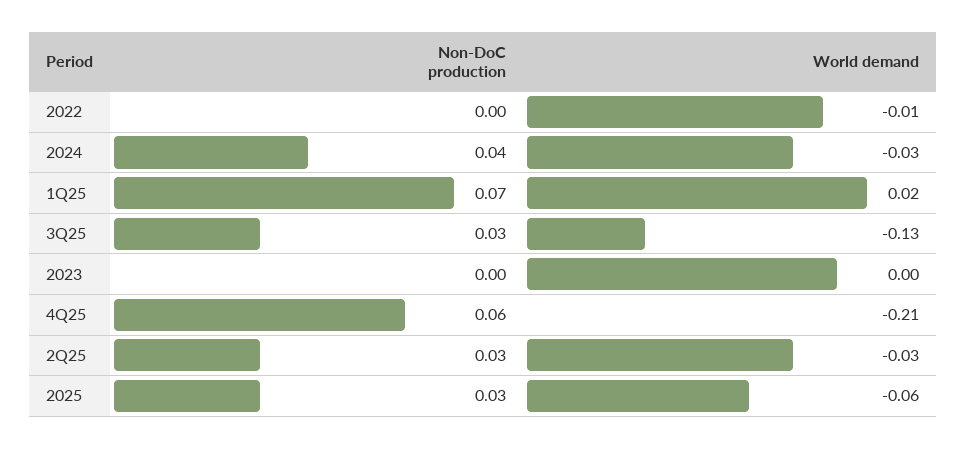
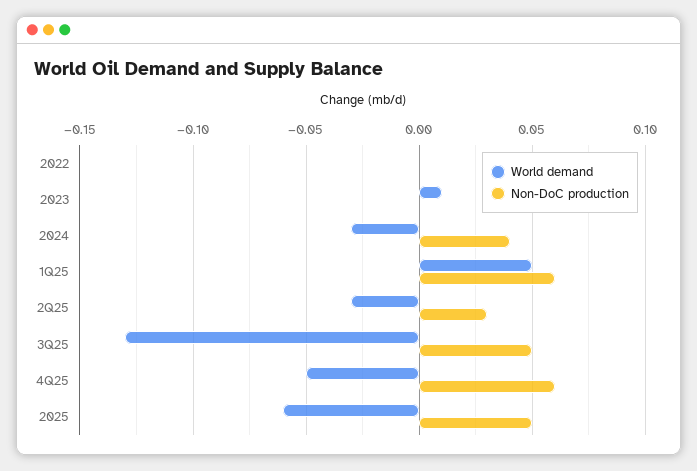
World demand, 2022: -0.01 -> 0
Non-DoC production, 1Q25: 0.07 -> 0.06
World demand, 1Q25: 0.02 -> 0.05
Non-DoC production, 3Q25: 0.03 -> 0.05
World demand, 2023: 0 -> 0.01
World demand, 4Q25: -0.21 -> -0.05
Non-DoC production, 2025: 0.03 -> 0.05

